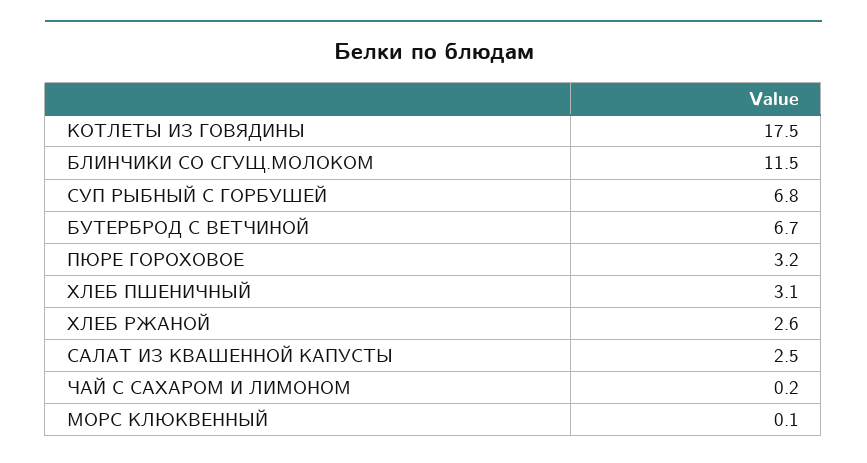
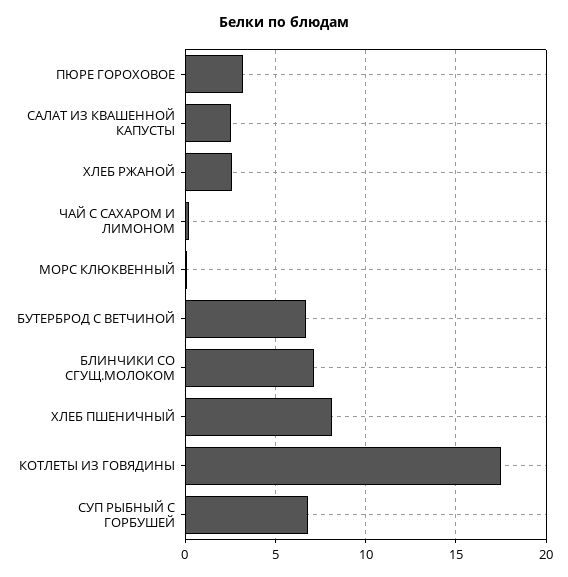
БЛИНЧИКИ СО СГУЩ.МОЛОКОМ: 11.5 -> 7
ХЛЕБ ПШЕНИЧНЫЙ: 3.1 -> 8

